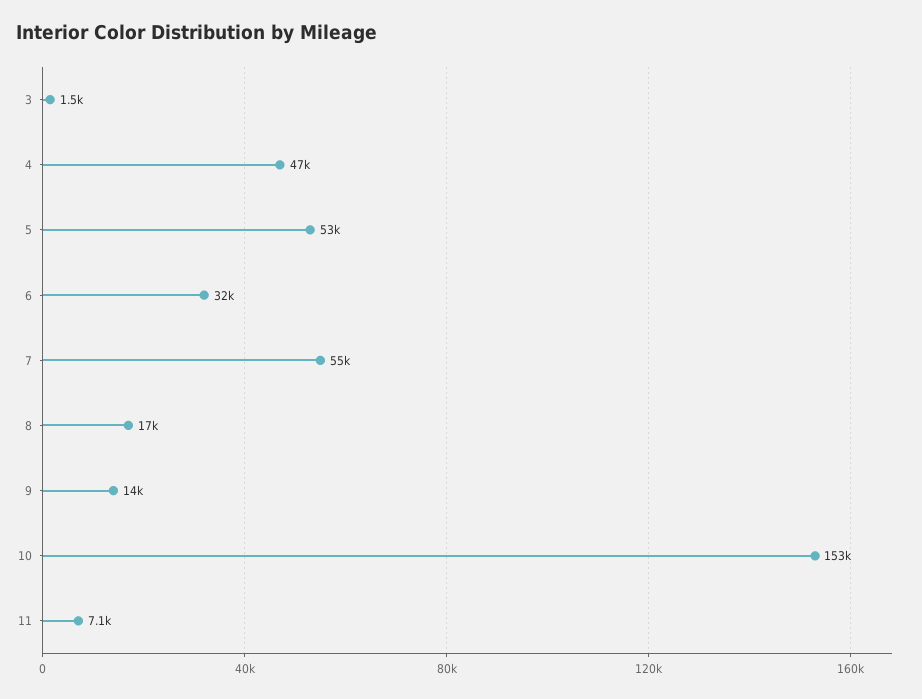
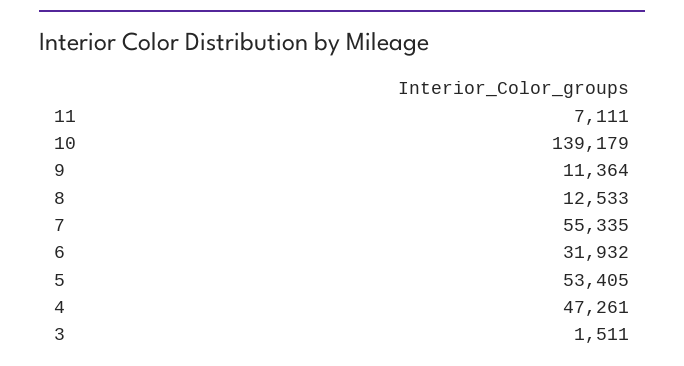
8: 17000 -> 12533
9: 14000 -> 11364
10: 153000 -> 139179

